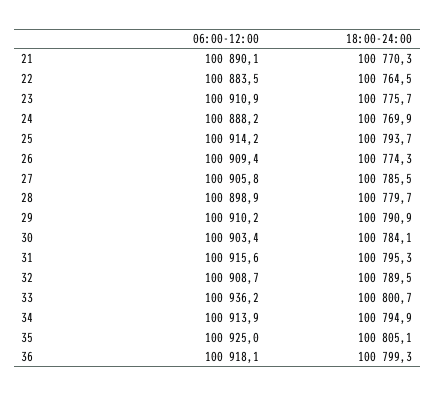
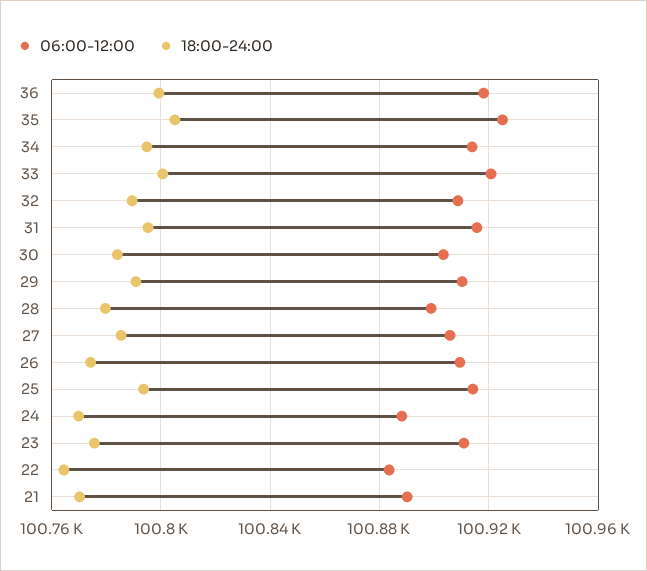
06:00-12:00, 33: 100936.2 -> 100920

